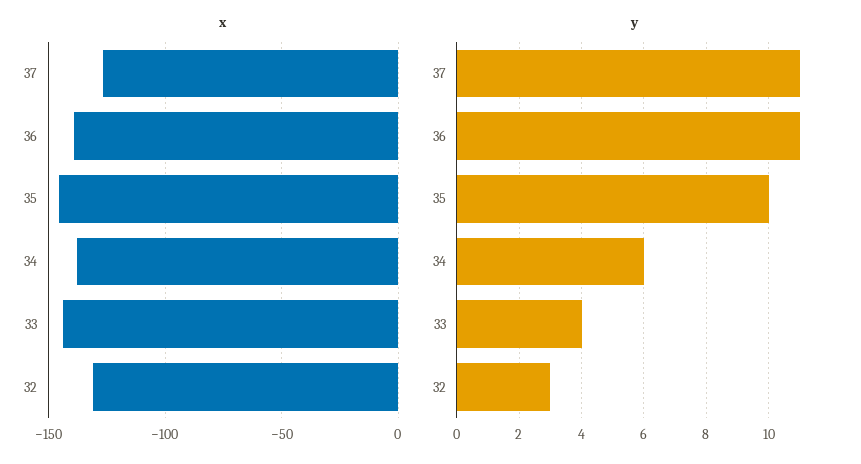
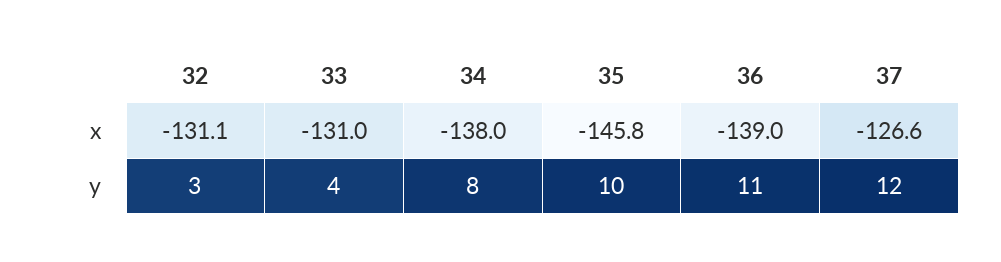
x, 33: -145 -> -131
y, 37: 11 -> 12
y, 34: 6 -> 8

